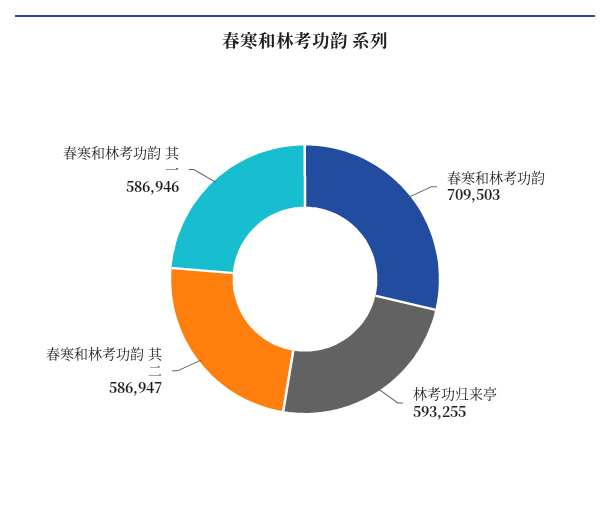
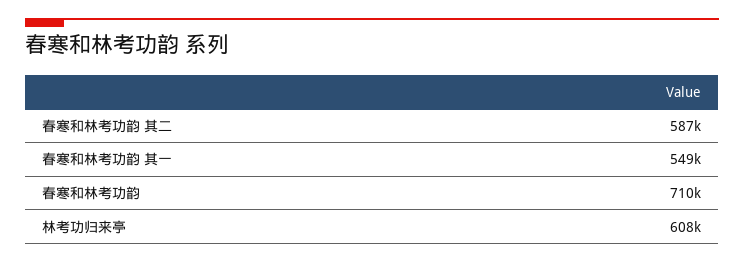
林考功归来亭: 593255 -> 608000
春寒和林考功韵 其一: 586946 -> 549000

